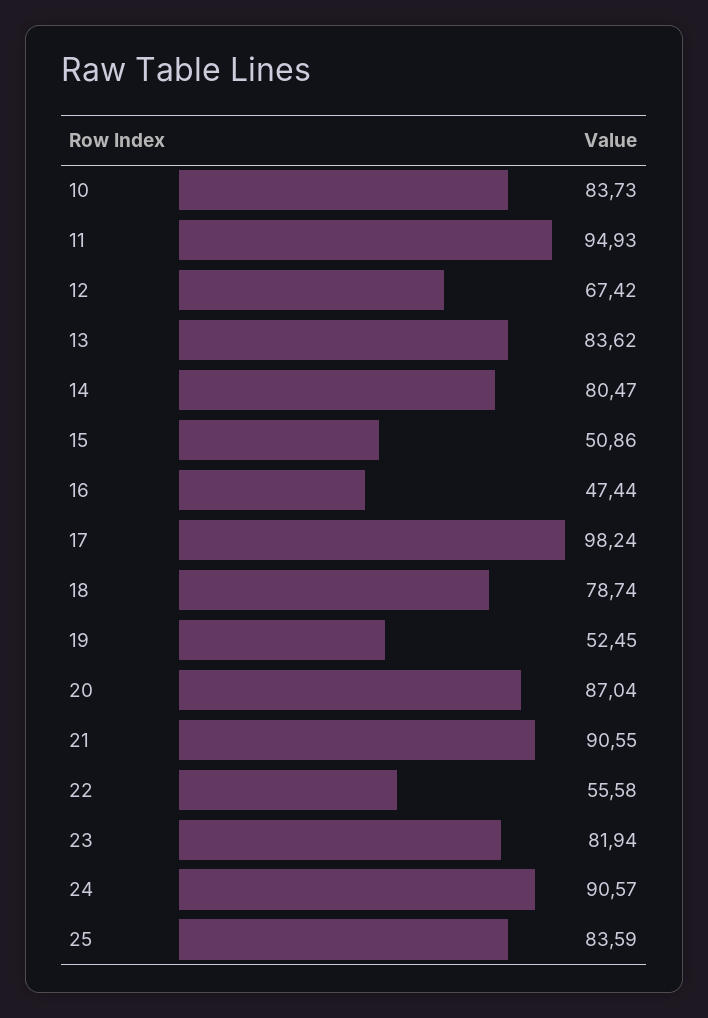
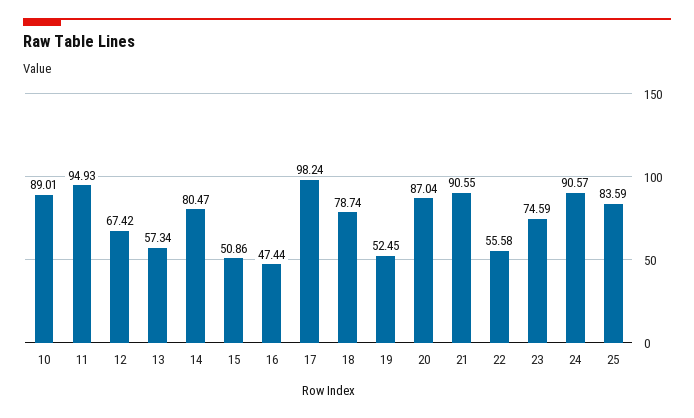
10: 83.73 -> 89.01
13: 83.62 -> 57.34
23: 81.94 -> 74.59

